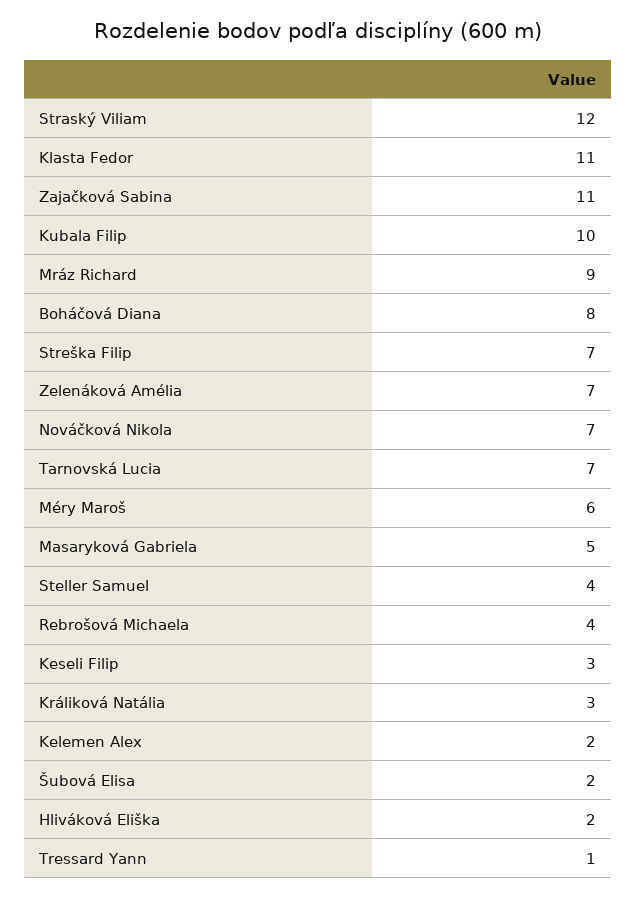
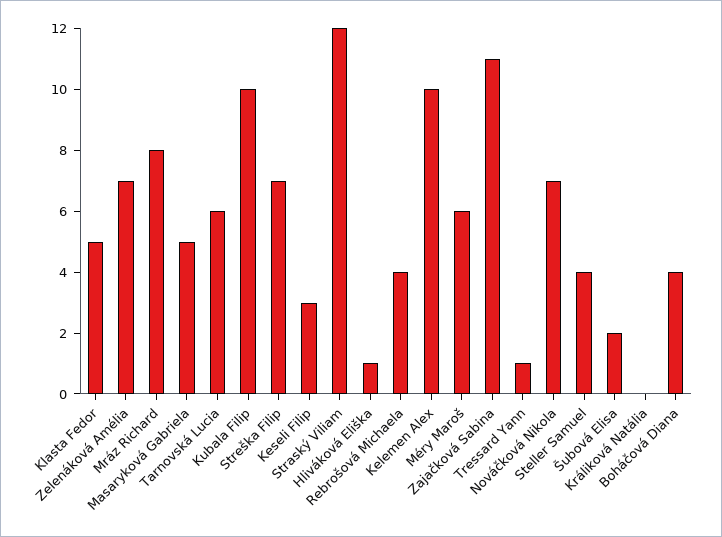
Klasta Fedor: 11 -> 5
Mráz Richard: 9 -> 8
Boháčová Diana: 8 -> 4
Tarnovská Lucia: 7 -> 6
Králiková Natália: 3 -> 0
Kelemen Alex: 2 -> 10
Hliváková Eliška: 2 -> 1

